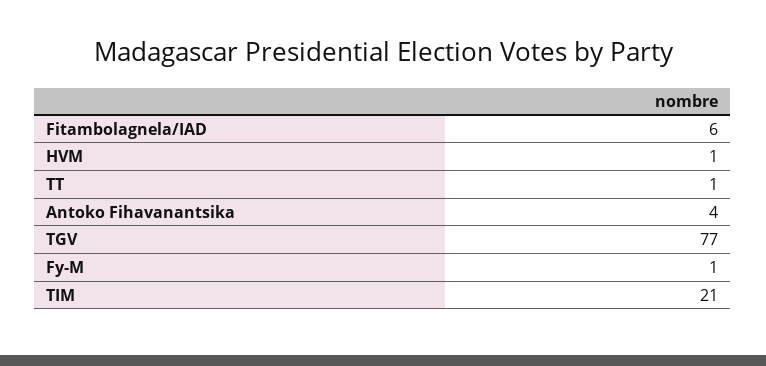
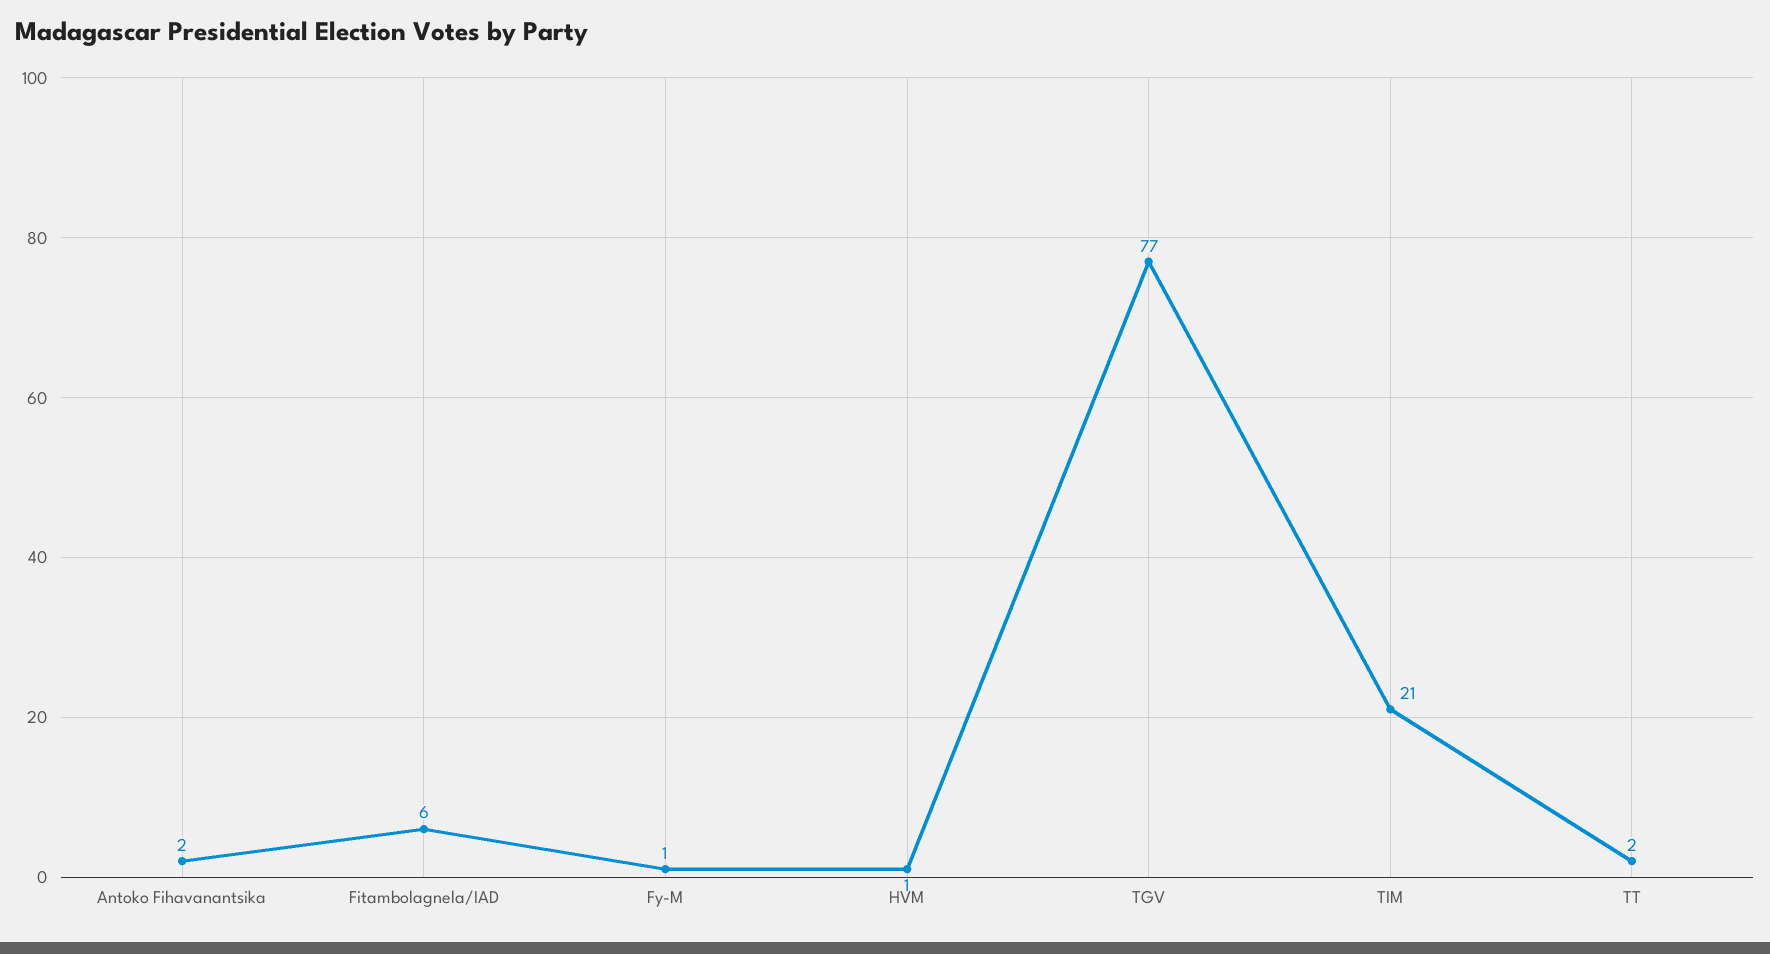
TT: 1 -> 2
Antoko Fihavanantsika: 4 -> 2

